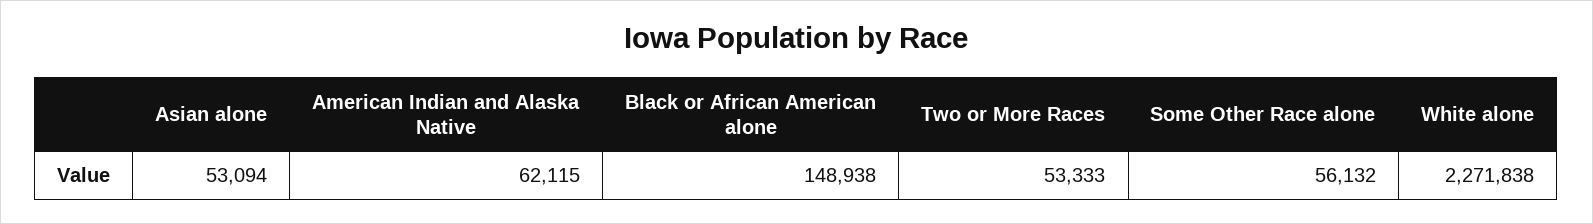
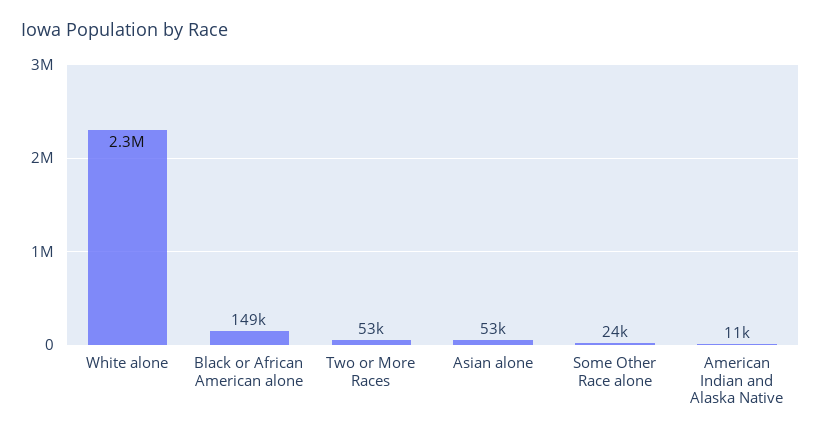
American Indian and Alaska Native: 62115 -> 11000
Some Other Race alone: 56132 -> 24000

